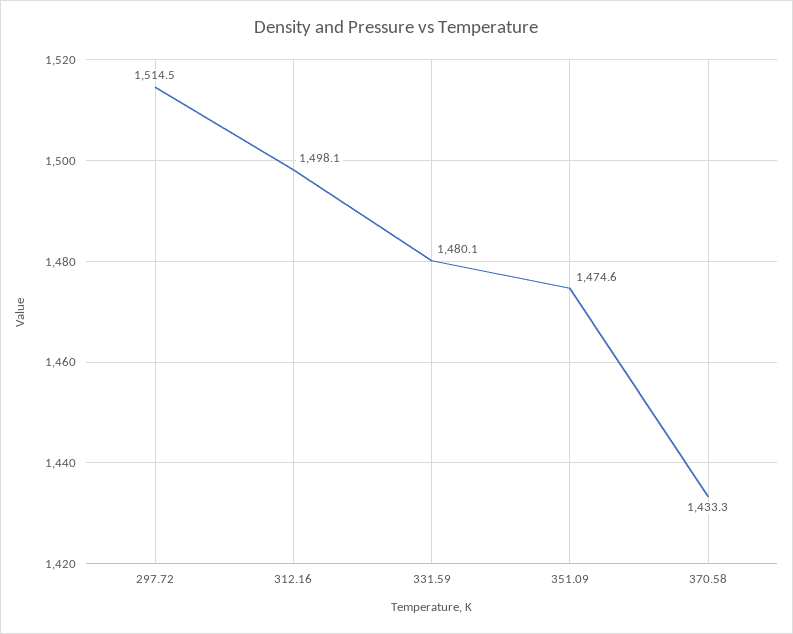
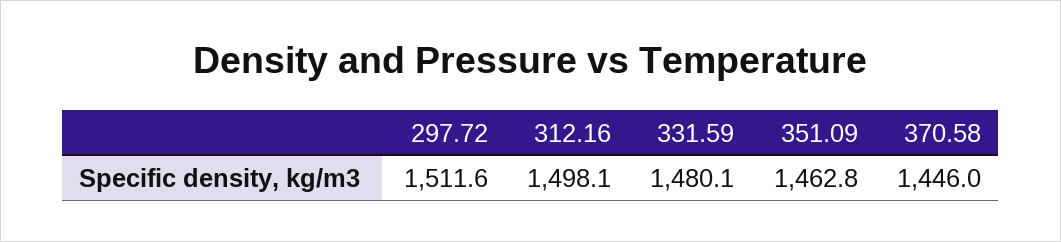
297.72: 1514.5 -> 1511.6
351.09: 1474.6 -> 1462.8
370.58: 1433.3 -> 1446

